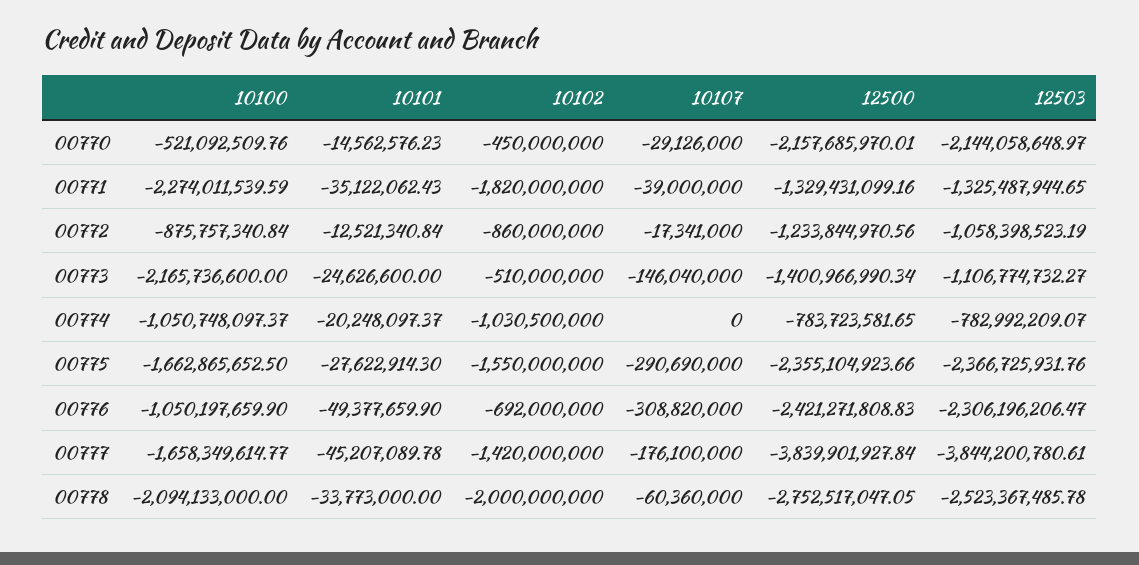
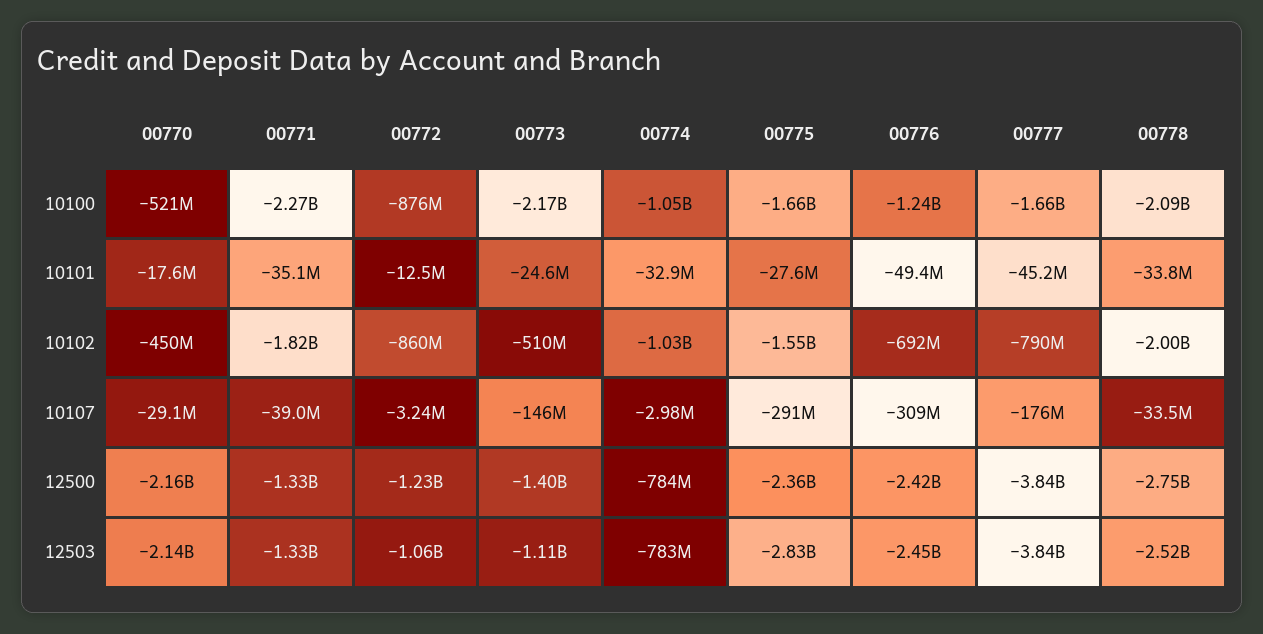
10101, 00770: -14562576.23 -> -17600000
10107, 00772: -17341000 -> -3240000
10101, 00774: -20248097.37 -> -32900000
10107, 00774: 0 -> -2980000
12503, 00775: -2366725931.76 -> -2830000000
10100, 00776: -1050197659.9 -> -1240000000
12503, 00776: -2306196206.47 -> -2450000000
10102, 00777: -1420000000 -> -790000000
10107, 00778: -60360000 -> -33500000

